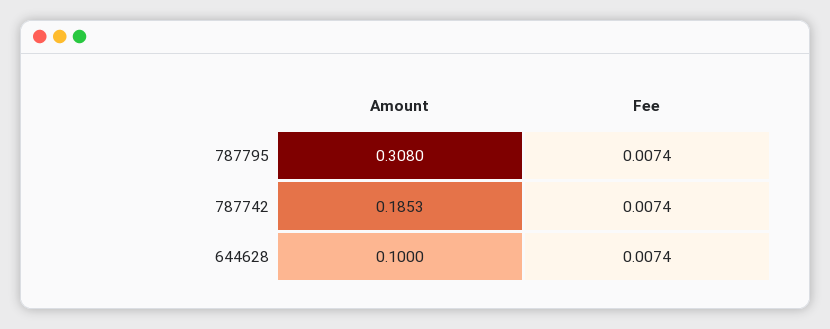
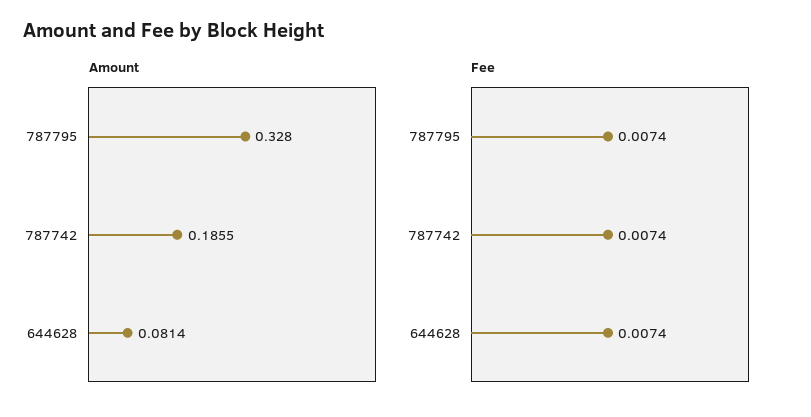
Amount, 787795: 0.308 -> 0.328
Amount, 787742: 0.1853 -> 0.1855
Amount, 644628: 0.1 -> 0.0814

